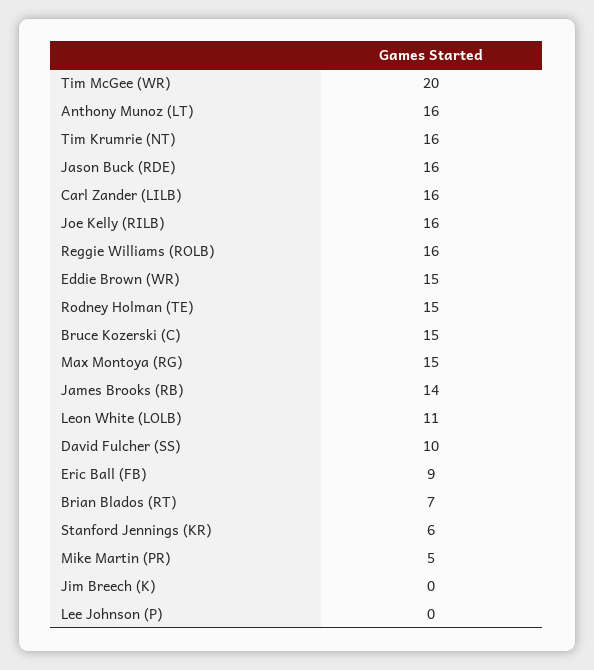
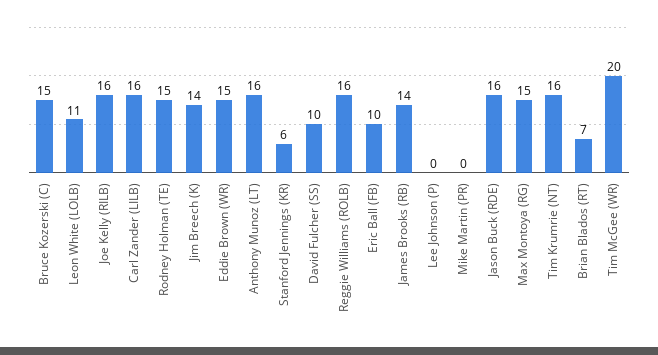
Eric Ball (FB): 9 -> 10
Mike Martin (PR): 5 -> 0
Jim Breech (K): 0 -> 14

